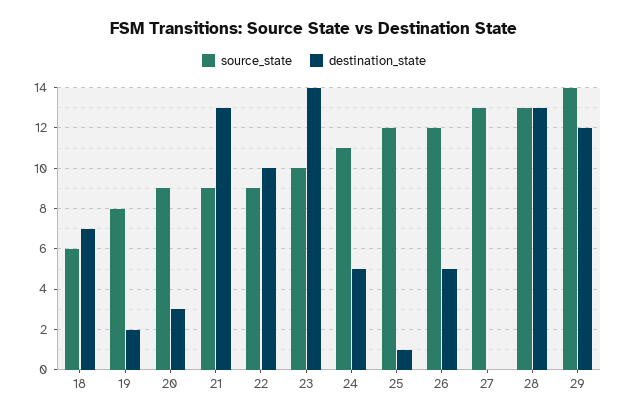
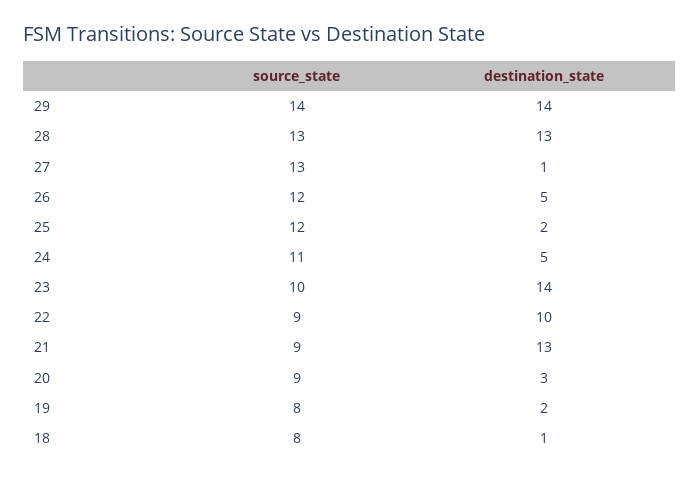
source_state, 18: 6 -> 8
destination_state, 18: 7 -> 1
destination_state, 25: 1 -> 2
destination_state, 27: 0 -> 1
destination_state, 29: 12 -> 14

